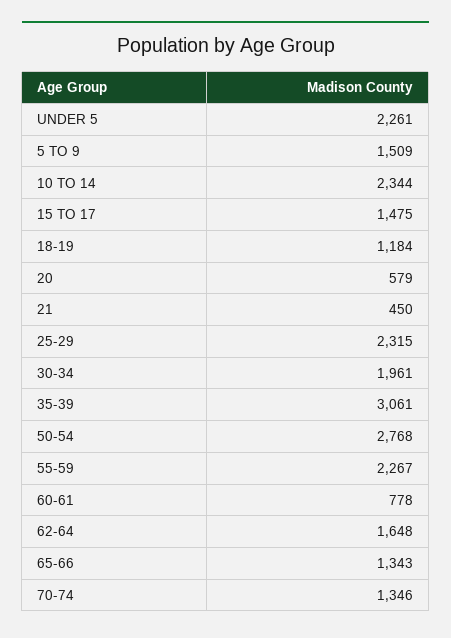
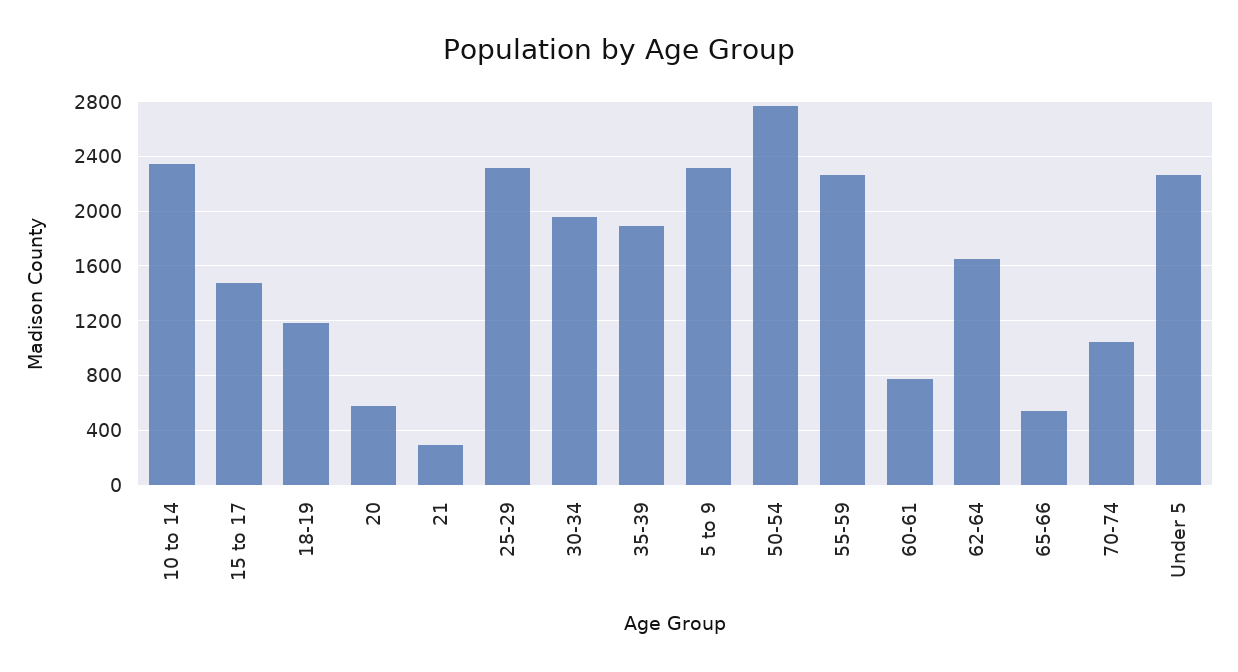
5 TO 9: 1509 -> 2300
21: 450 -> 300
35-39: 3061 -> 1900
65-66: 1343 -> 550
70-74: 1346 -> 1050

